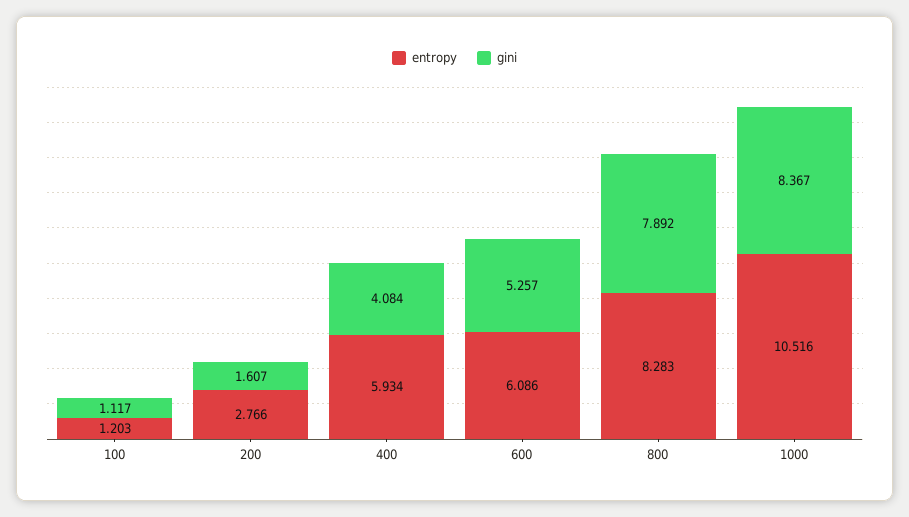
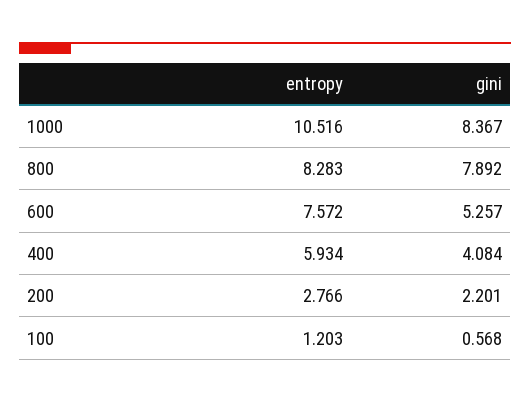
gini, 100: 1.117 -> 0.568
gini, 200: 1.607 -> 2.201
entropy, 600: 6.086 -> 7.572

